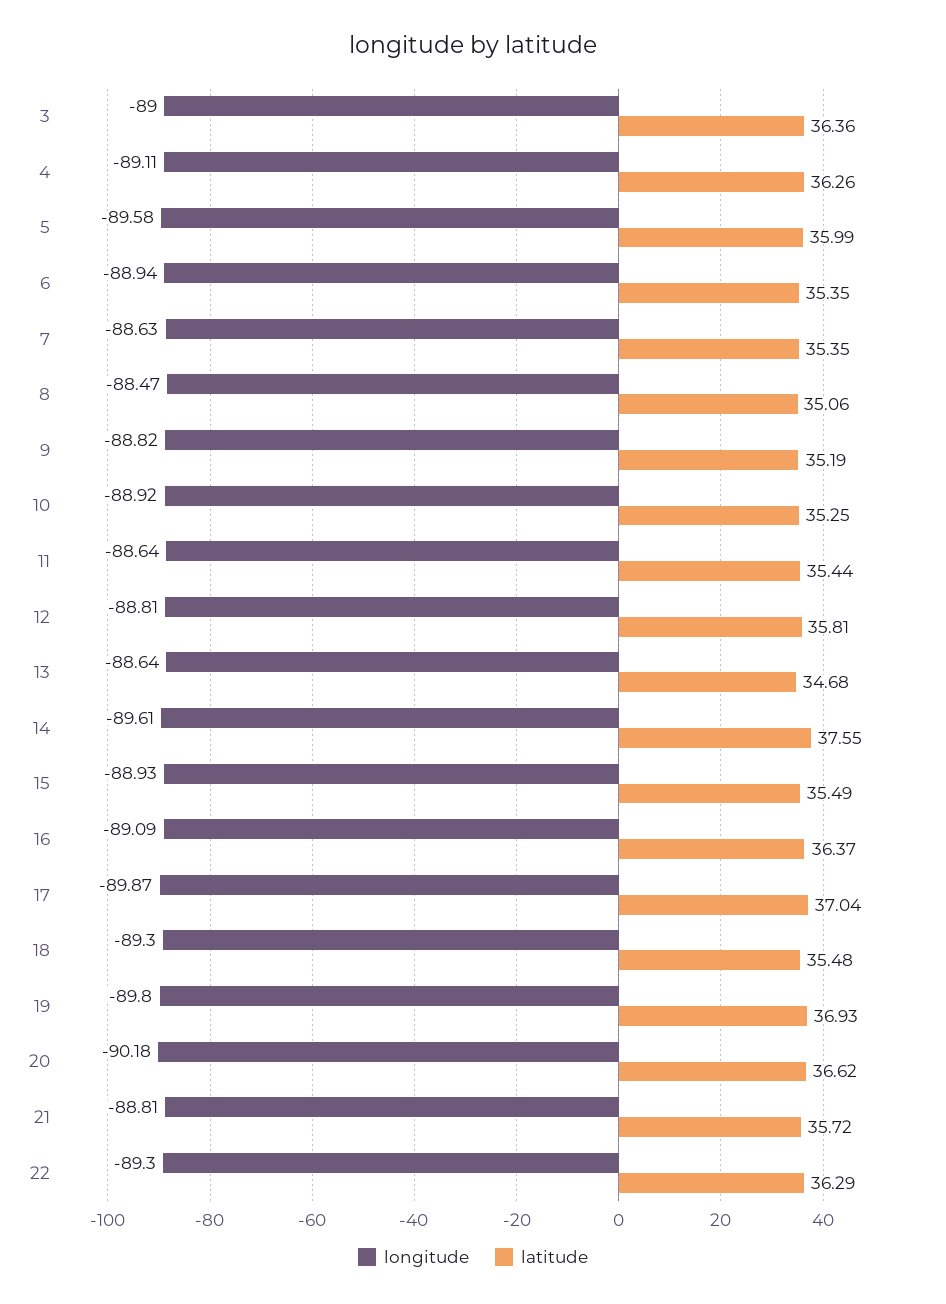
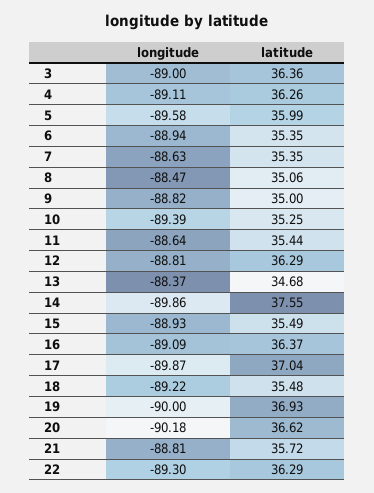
latitude, 9: 35.19 -> 35
longitude, 10: -88.92 -> -89.39
latitude, 12: 35.81 -> 36.29
longitude, 13: -88.64 -> -88.37
longitude, 14: -89.61 -> -89.86
longitude, 18: -89.3 -> -89.22
longitude, 19: -89.8 -> -90

